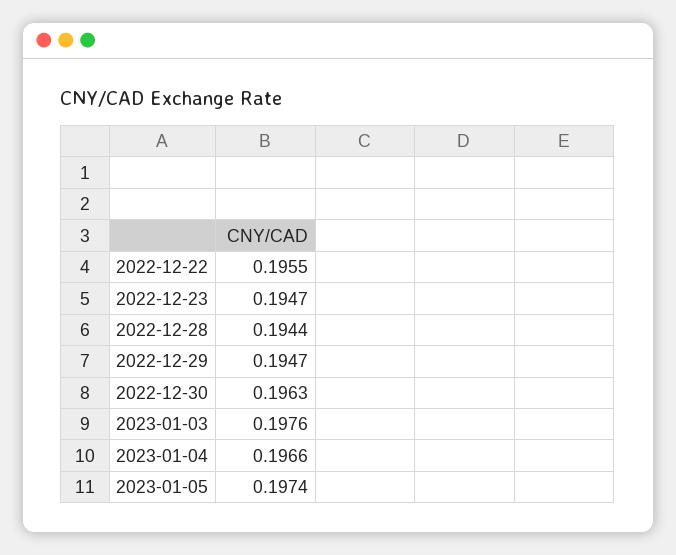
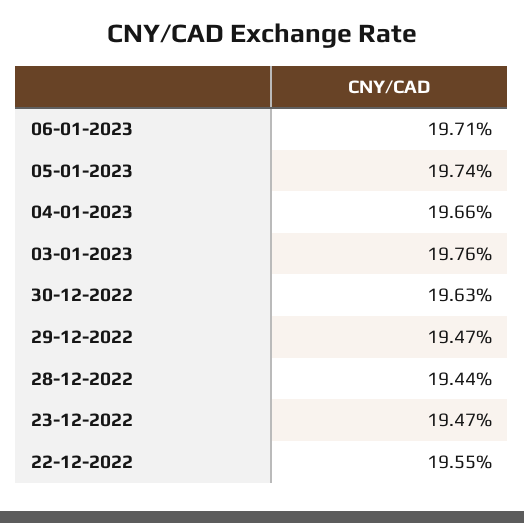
06-01-2023: none -> 0.1971

